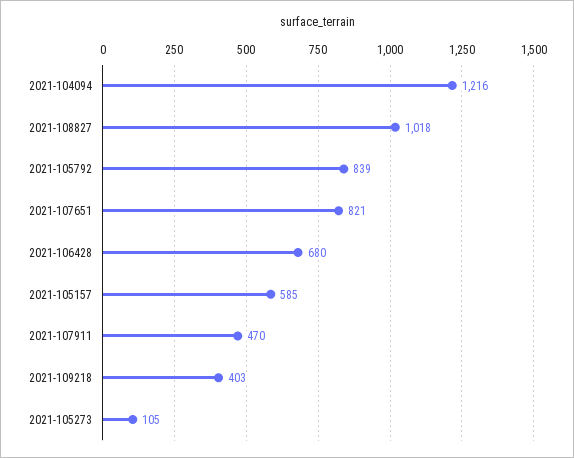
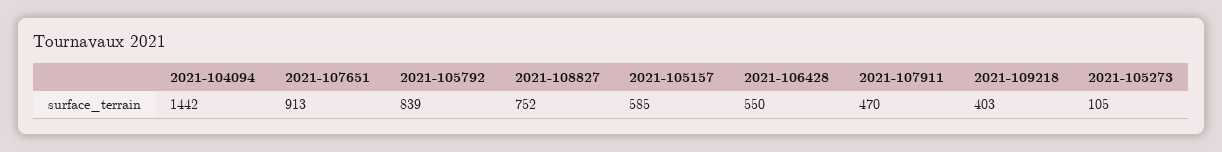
2021-104094: 1216 -> 1442
2021-108827: 1018 -> 752
2021-107651: 821 -> 913
2021-106428: 680 -> 550

